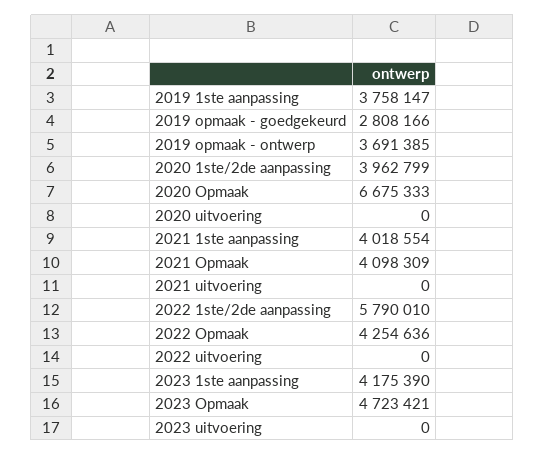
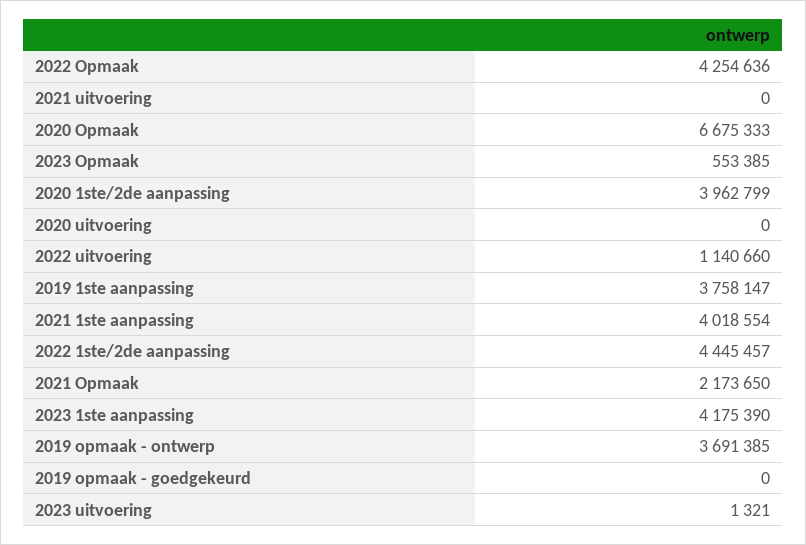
2019 opmaak - goedgekeurd: 2808166 -> 0
2021 Opmaak: 4098309 -> 2173650
2022 1ste/2de aanpassing: 5790010 -> 4445457
2022 uitvoering: 0 -> 1140660
2023 Opmaak: 4723421 -> 553385
2023 uitvoering: 0 -> 1321

